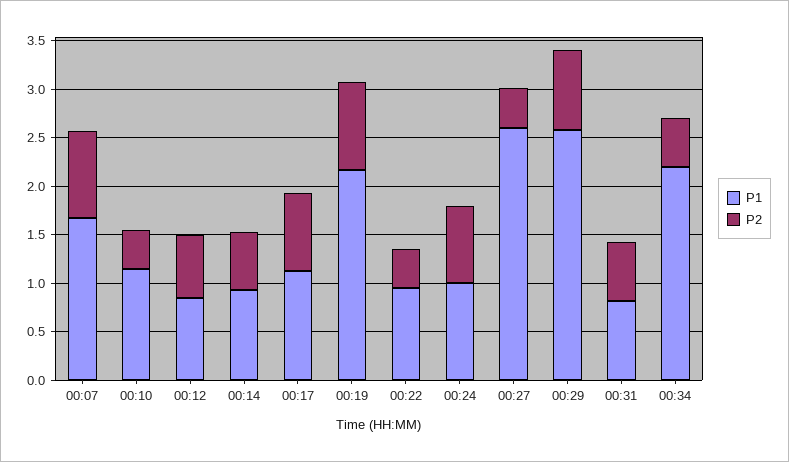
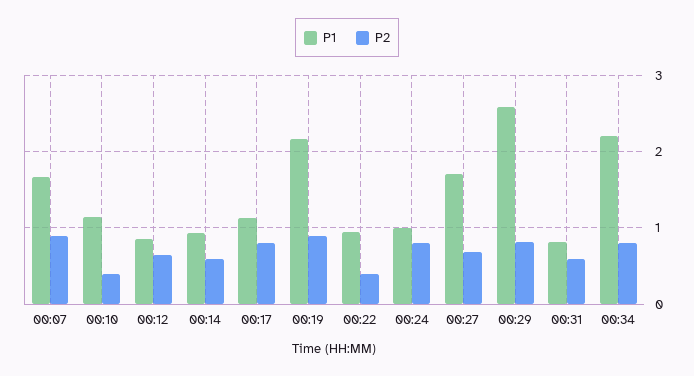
P1, 00:27: 2.6 -> 1.7
P2, 00:27: 0.4 -> 0.7
P2, 00:34: 0.5 -> 0.8

